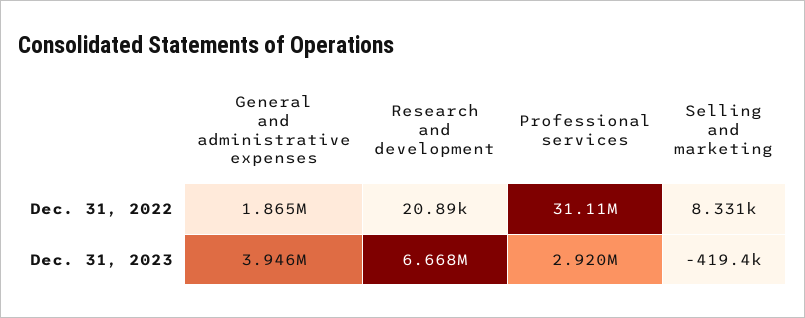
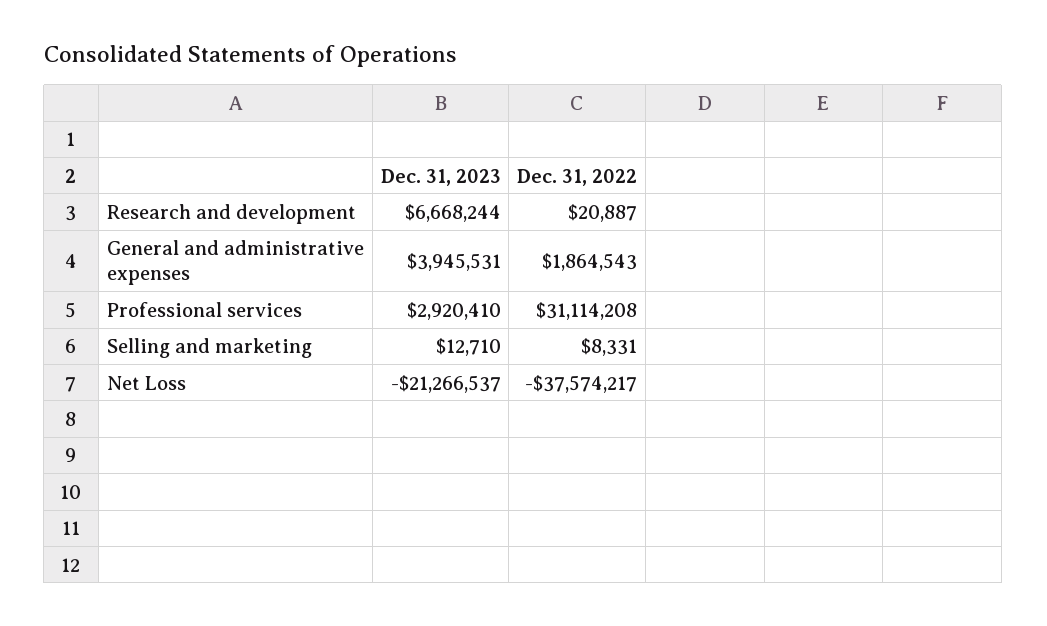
Selling and marketing, Dec. 31, 2023: -419400 -> 12710
Net Loss, Dec. 31, 2023: none -> -21266537
Net Loss, Dec. 31, 2022: none -> -37574217

